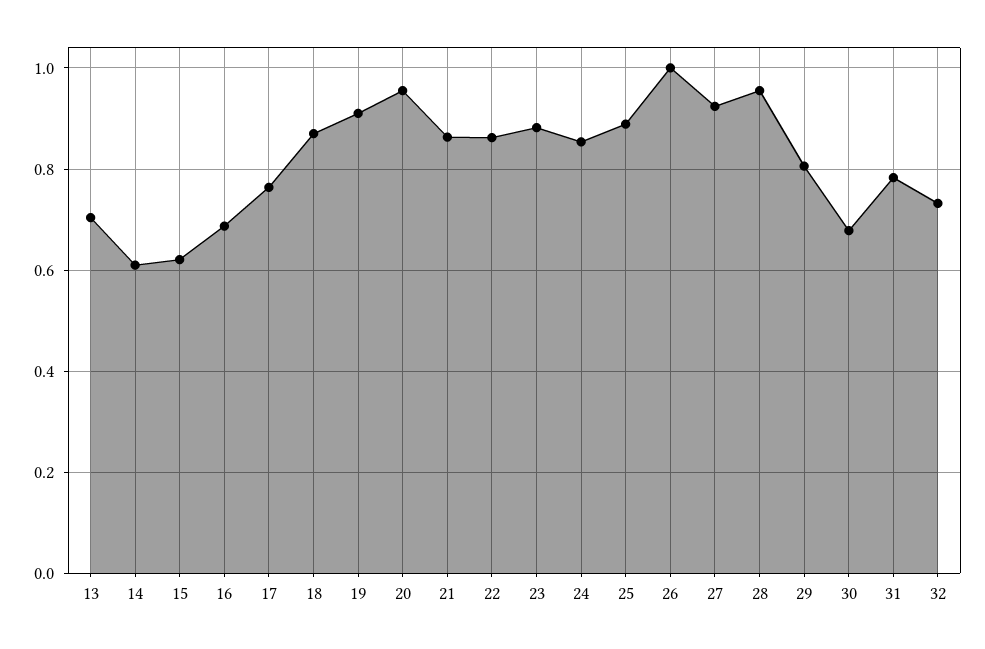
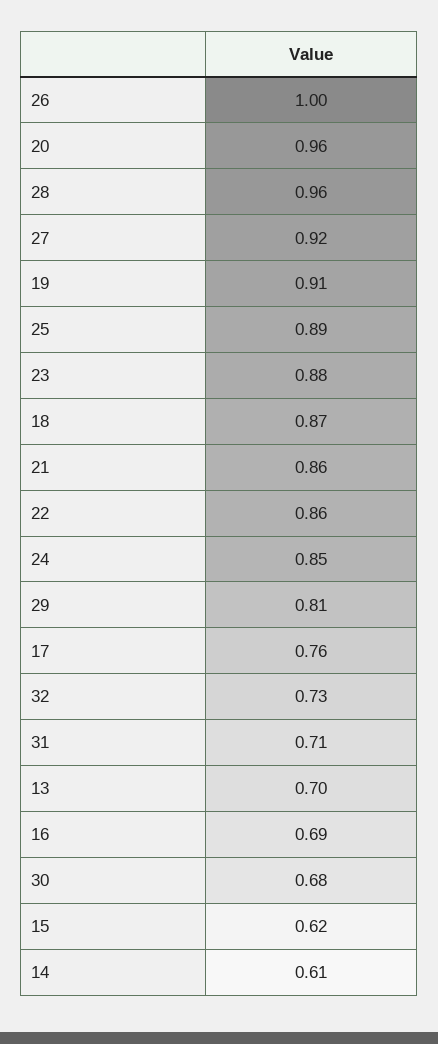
31: 0.78 -> 0.71

